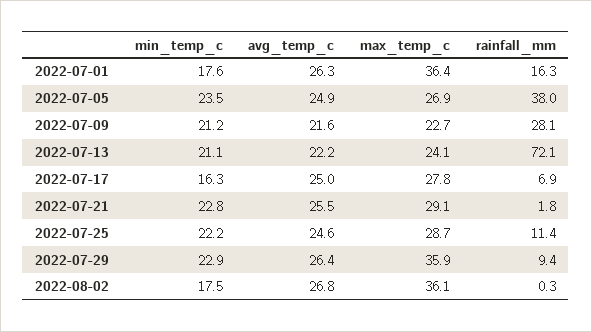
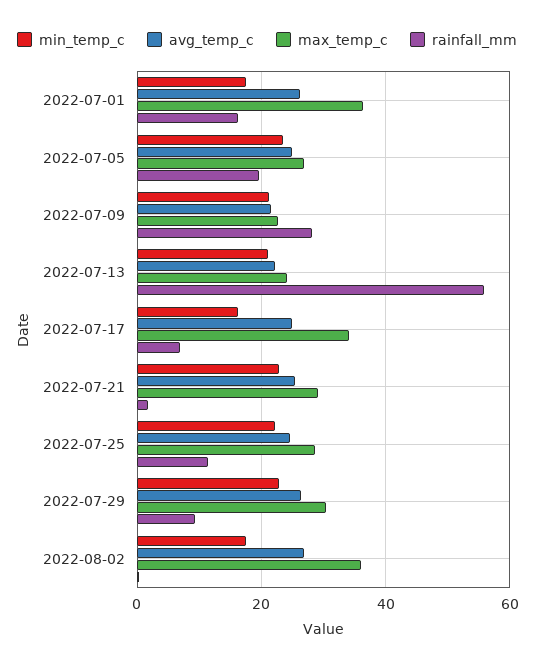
rainfall_mm, 2022-07-05: 38 -> 20
rainfall_mm, 2022-07-13: 72.1 -> 56
max_temp_c, 2022-07-17: 27.8 -> 34
max_temp_c, 2022-07-29: 35.9 -> 30

